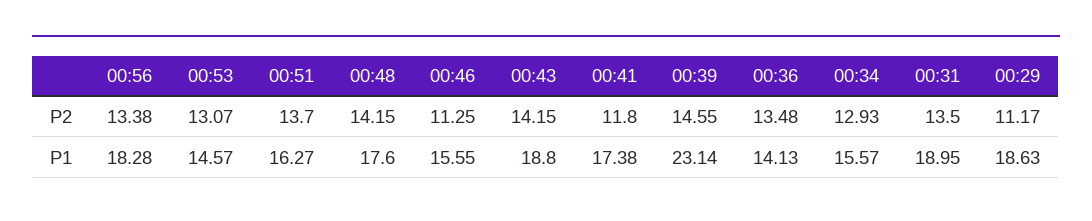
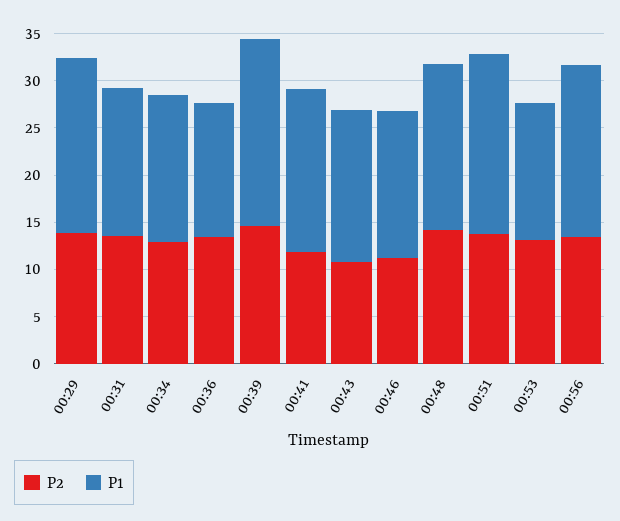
P2, 00:43: 14.15 -> 11
P2, 00:29: 11.17 -> 14
P1, 00:51: 16.27 -> 19
P1, 00:43: 18.8 -> 16
P1, 00:39: 23.14 -> 20
P1, 00:31: 18.95 -> 16

